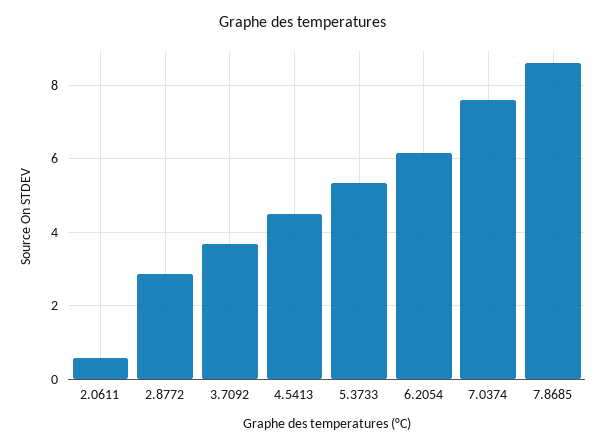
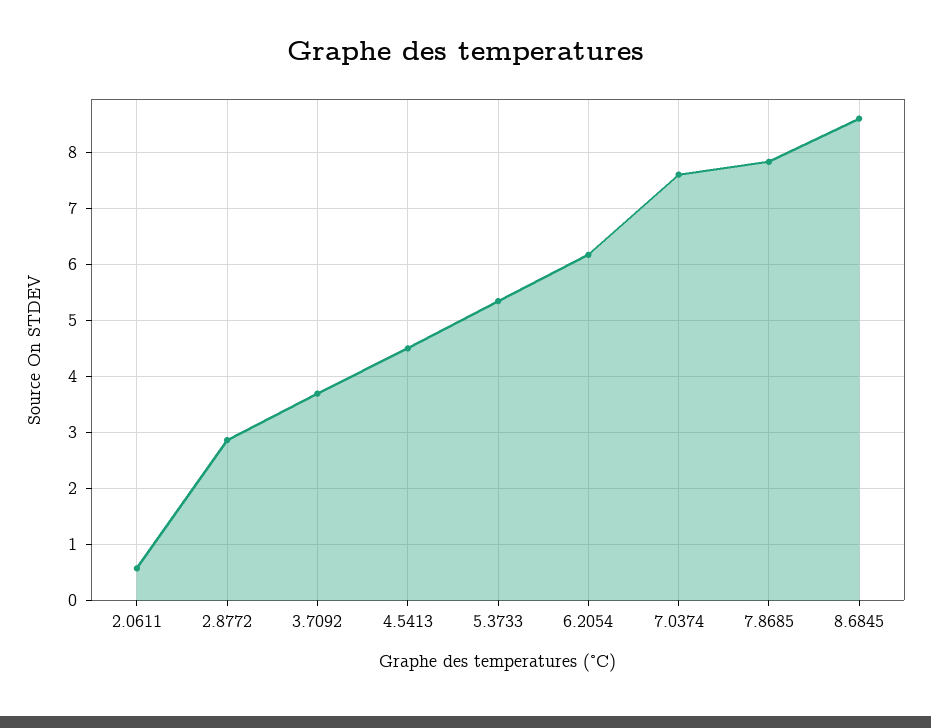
7.8685: 8.6 -> 7.8
8.6845: none -> 8.6

